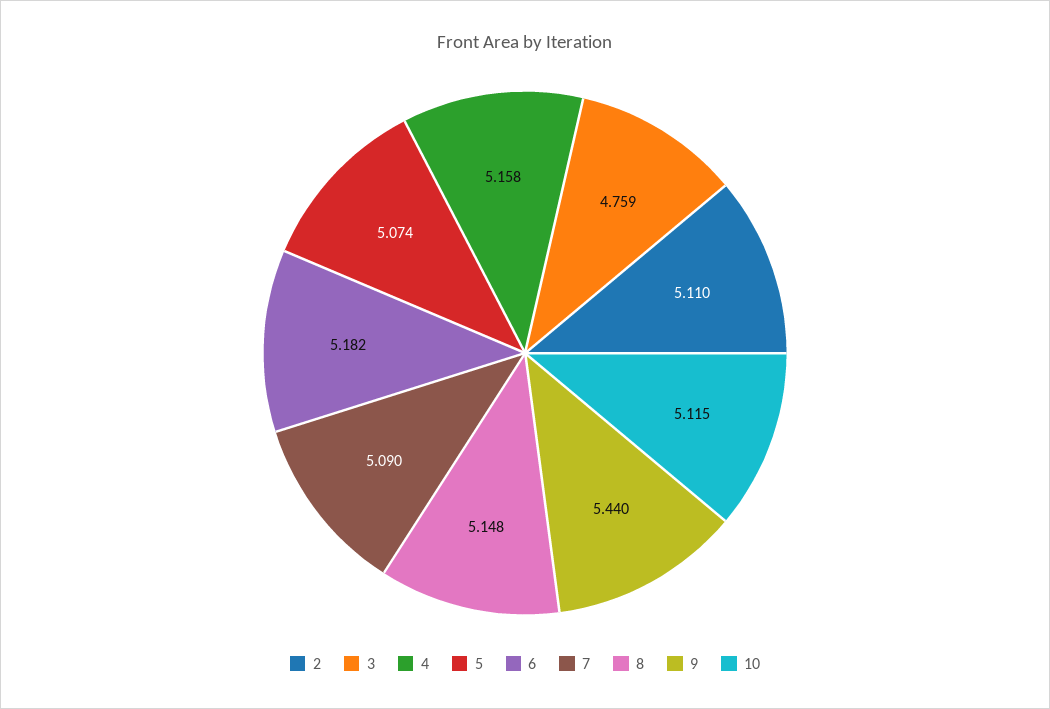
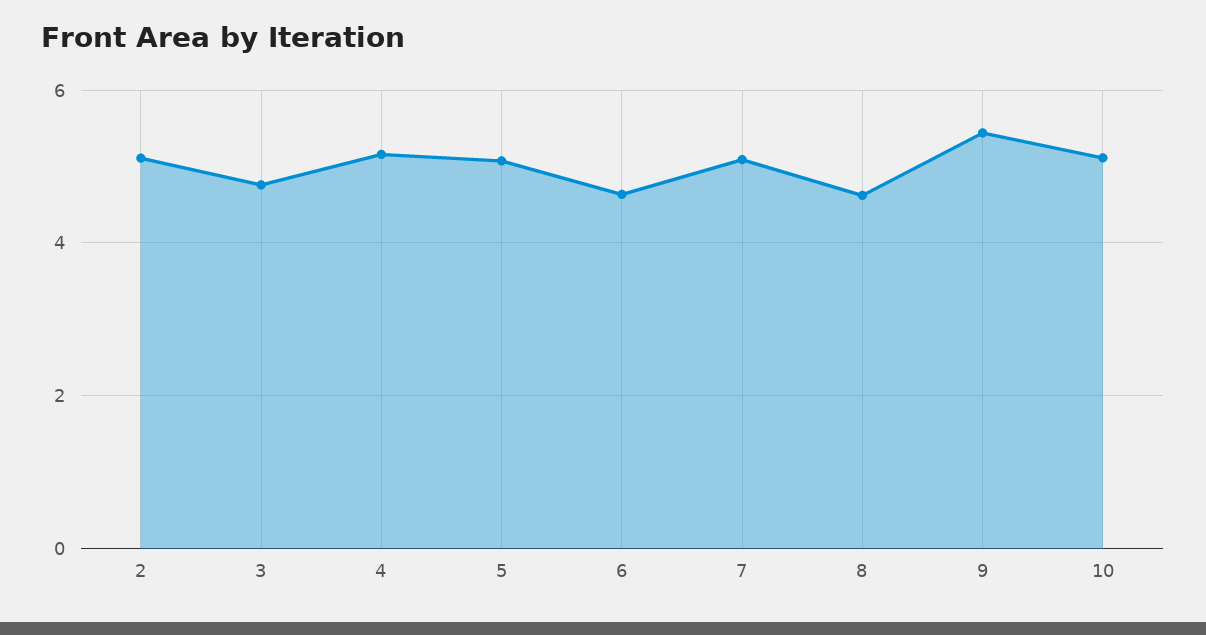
6: 5.182 -> 4.6
8: 5.148 -> 4.6

